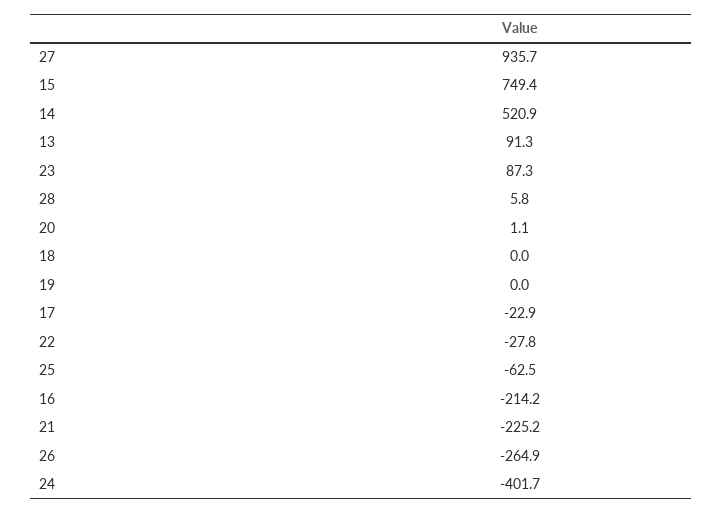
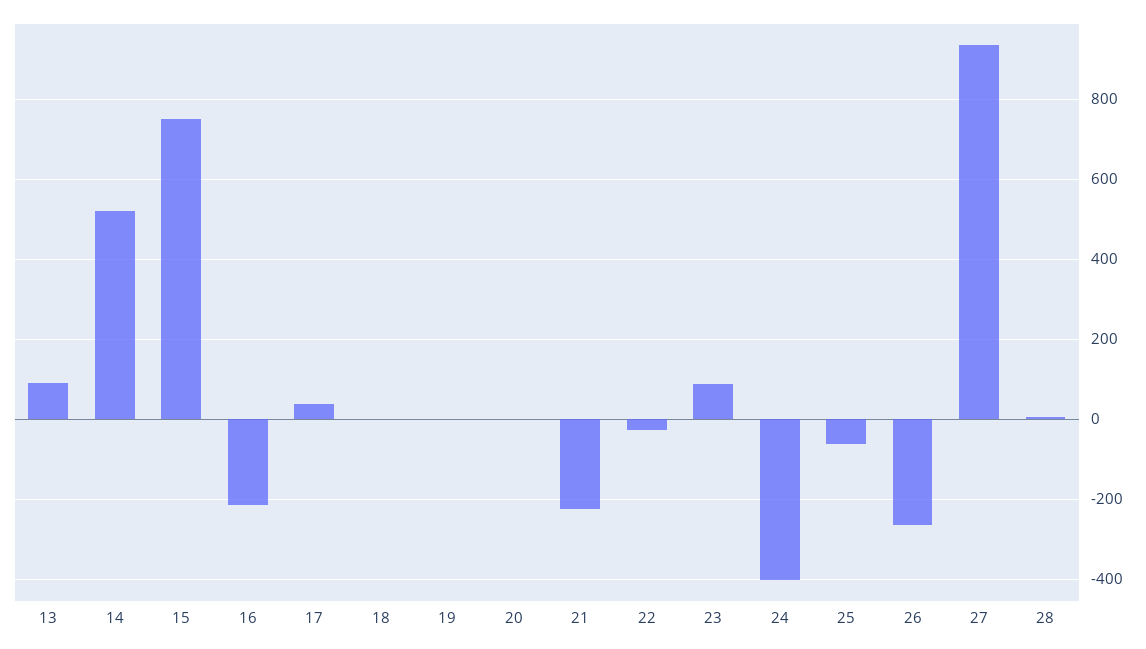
17: -22.9 -> 40

